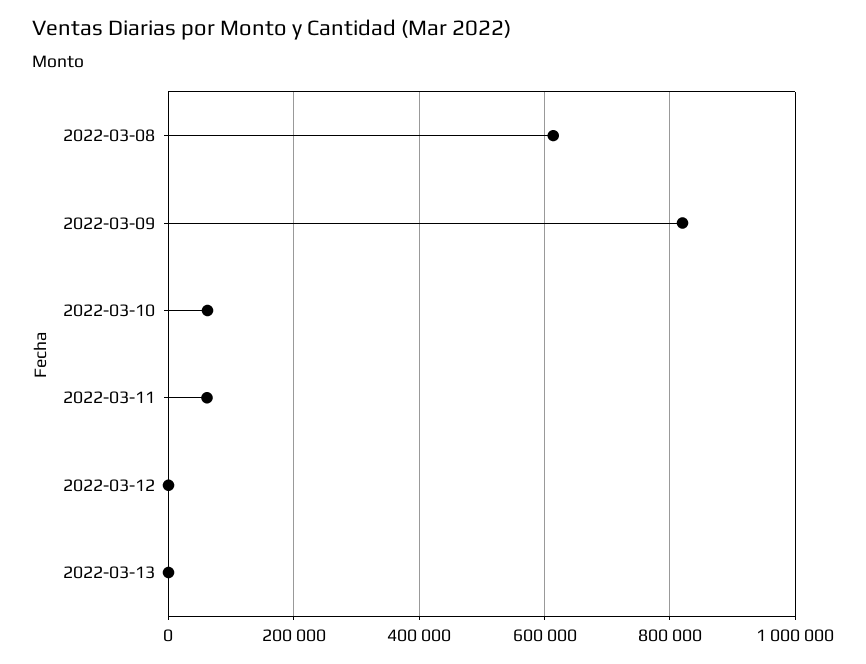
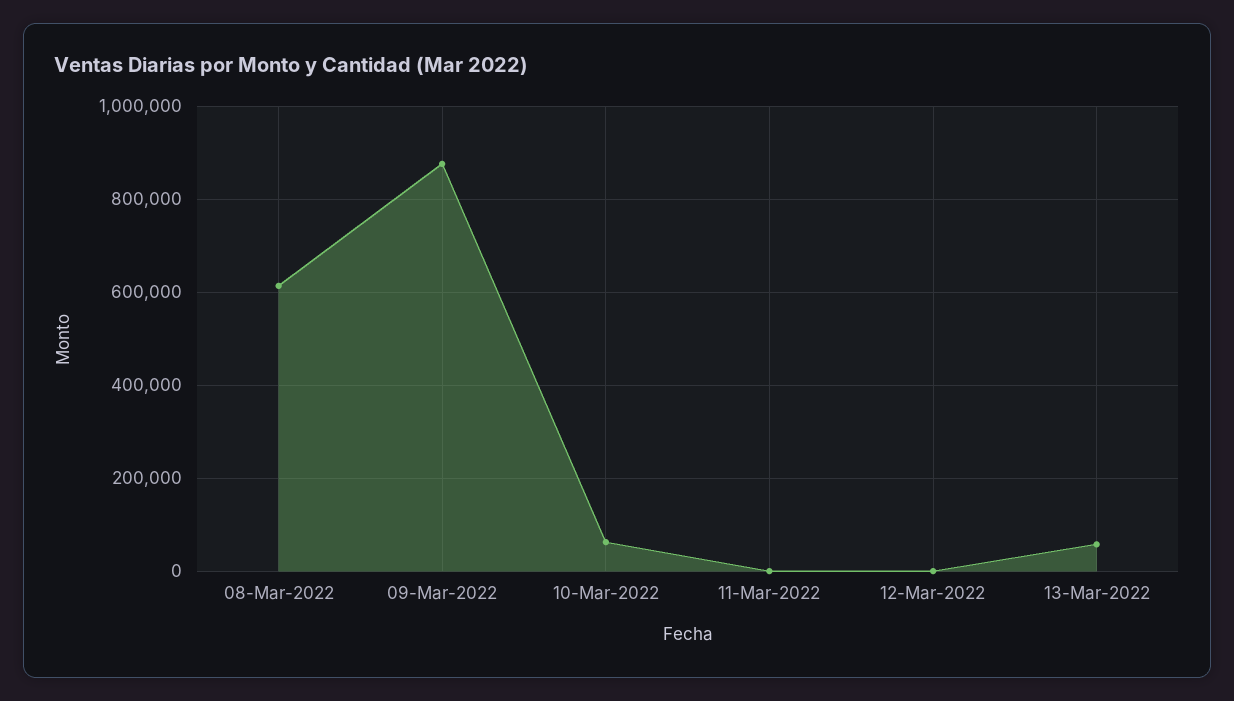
2022-03-09: 820000 -> 880000
2022-03-11: 60000 -> 0
2022-03-13: 0 -> 60000

